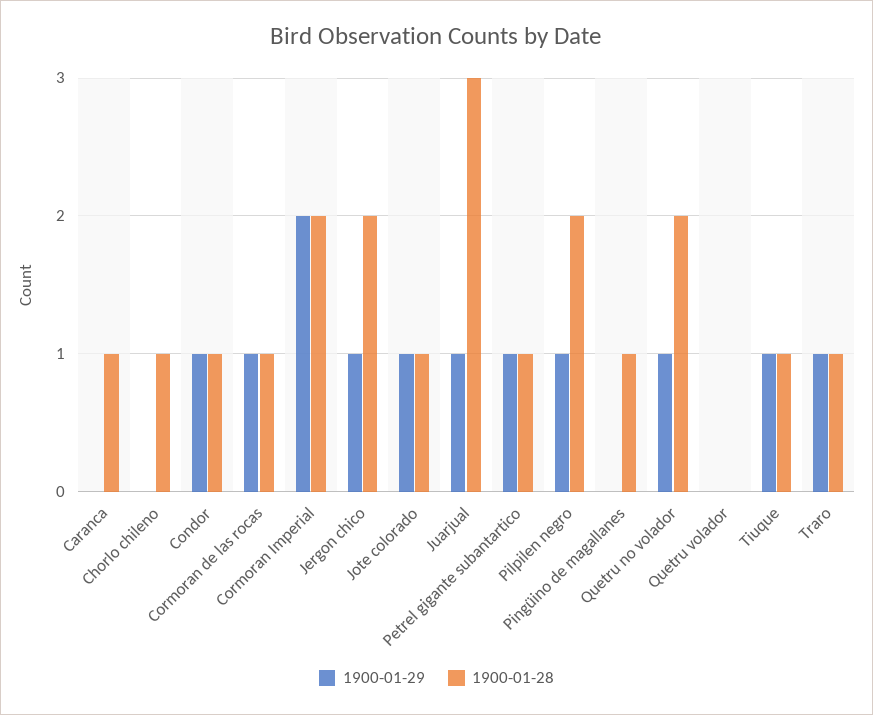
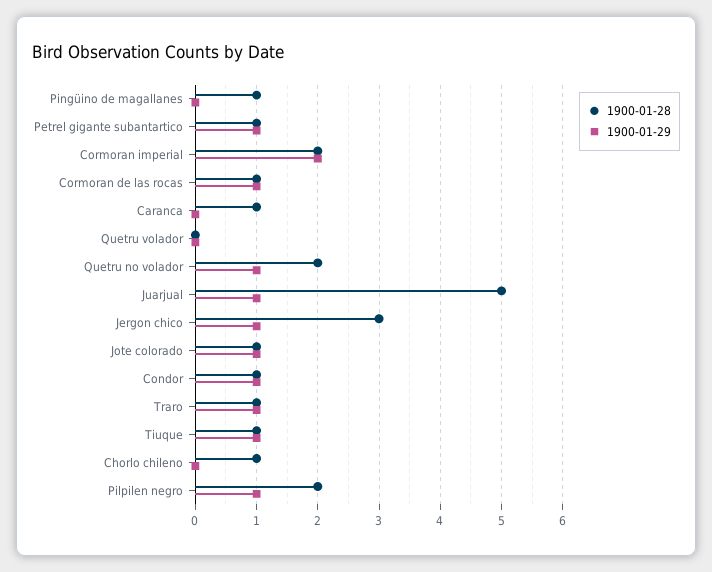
1900-01-28, Jergon chico: 2 -> 3
1900-01-28, Juarjual: 3 -> 5

